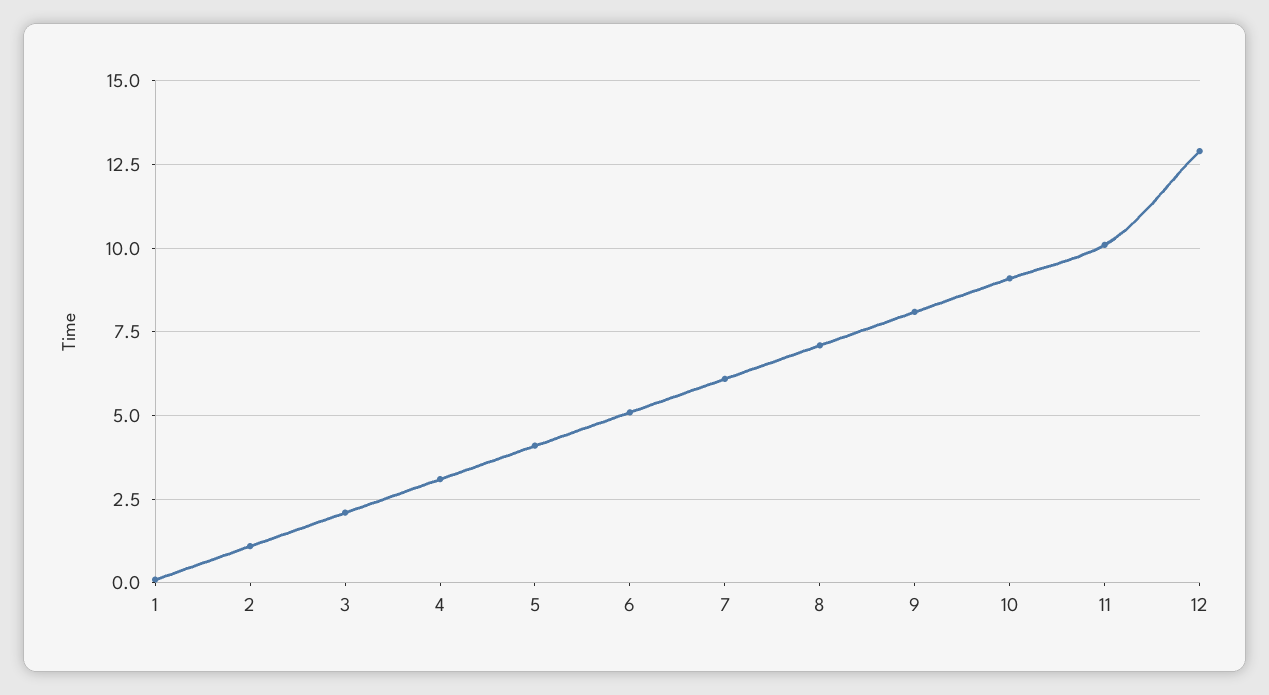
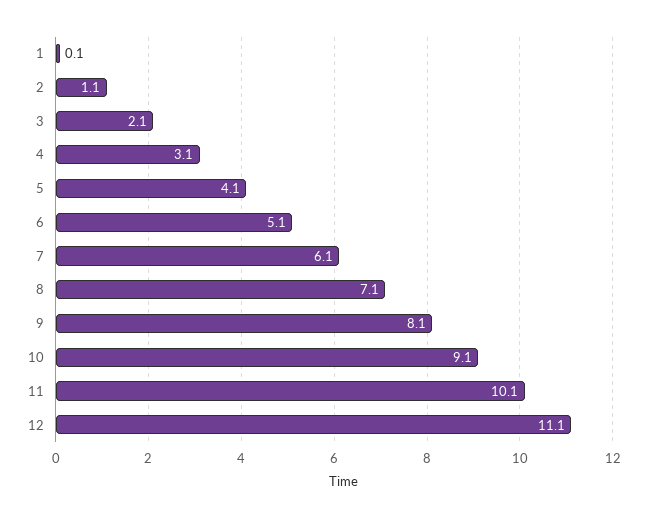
12: 13 -> 11.1

